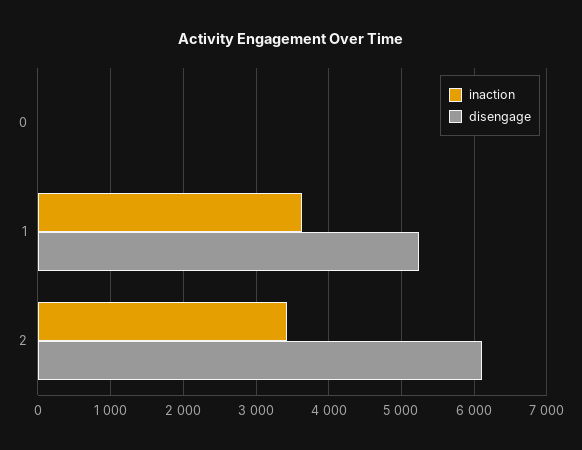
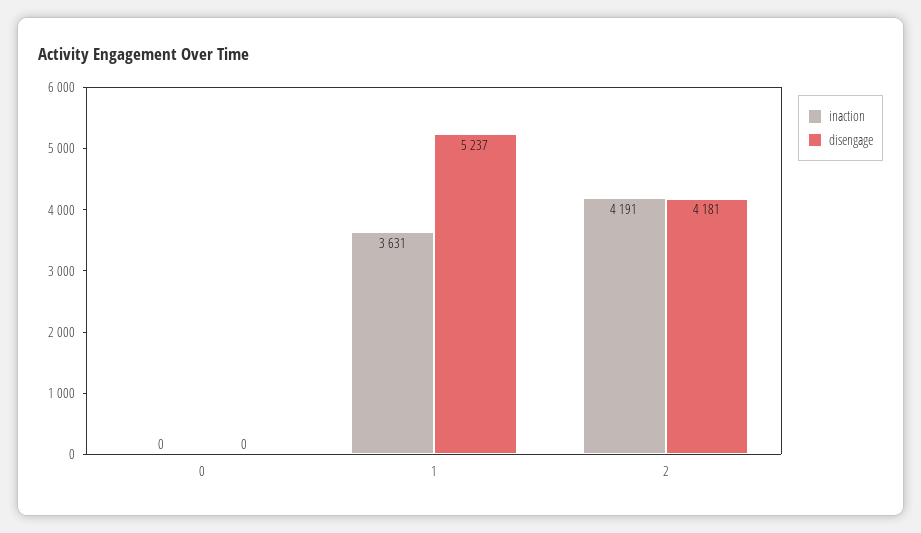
inaction, 2: 3400 -> 4191
disengage, 2: 6100 -> 4181

